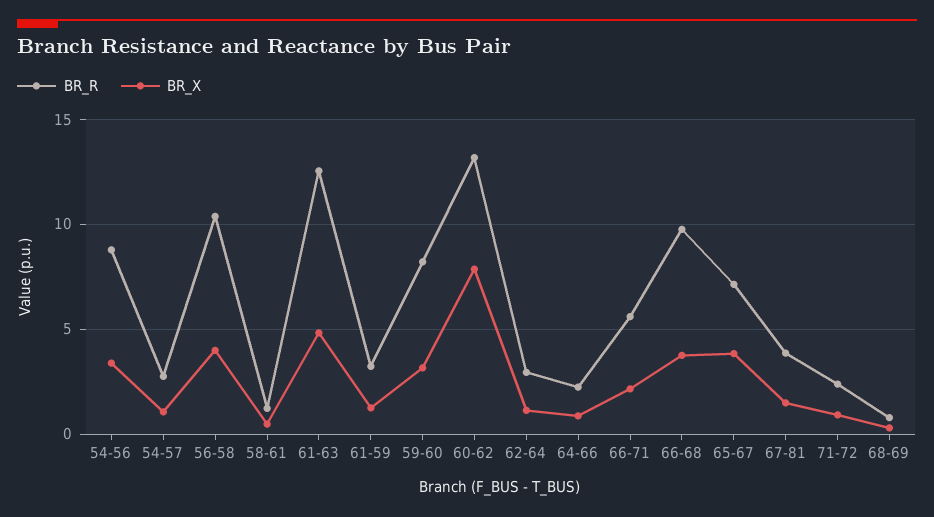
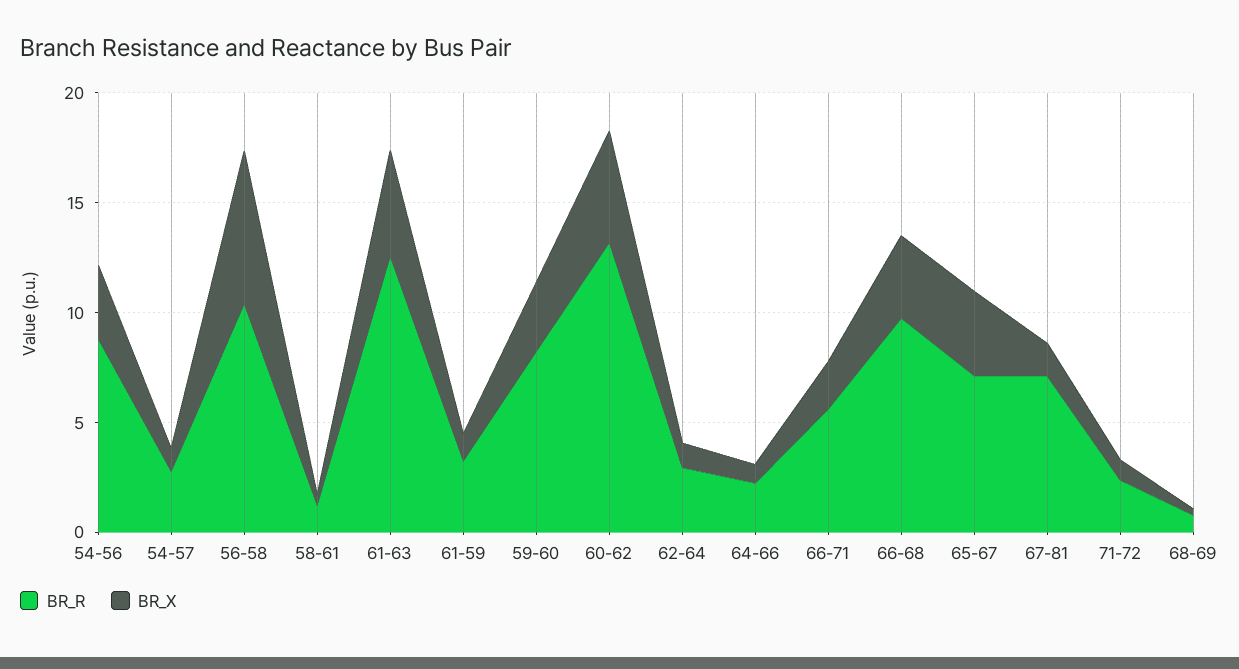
BR_X, 56-58: 4 -> 7
BR_X, 60-62: 8 -> 5
BR_R, 67-81: 4 -> 7

